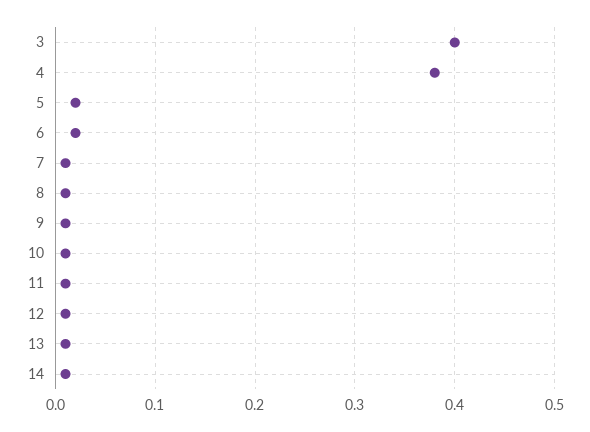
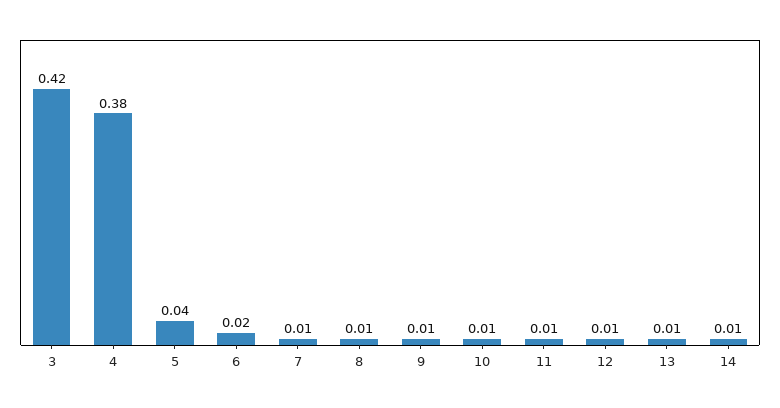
3: 0.4 -> 0.42
5: 0.02 -> 0.04

